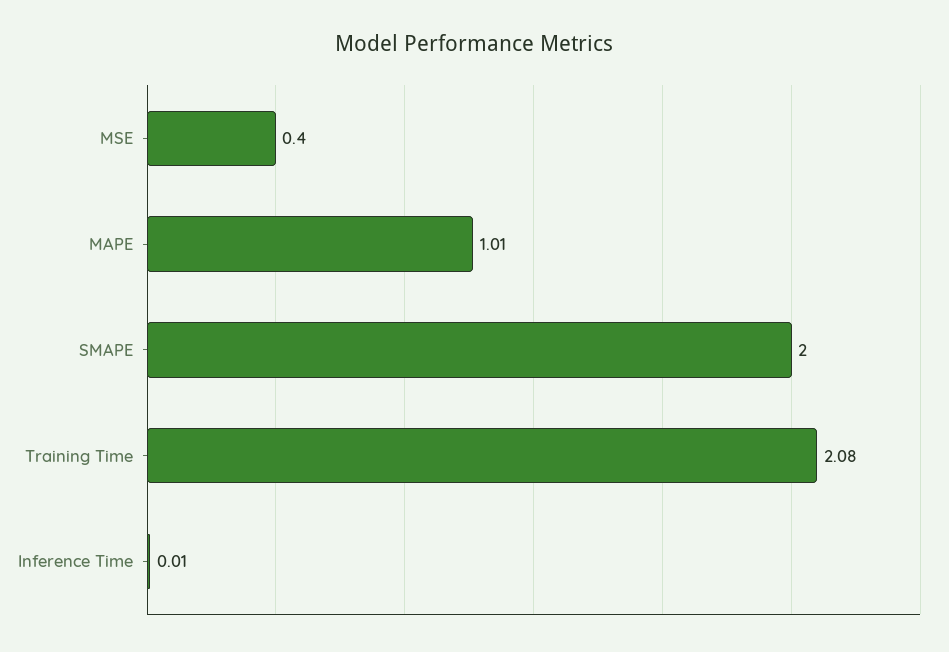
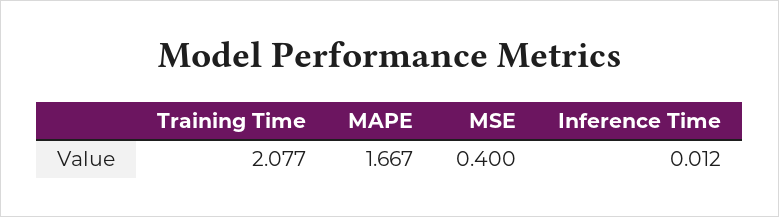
MAPE: 1.01 -> 1.667
SMAPE: 2 -> none

